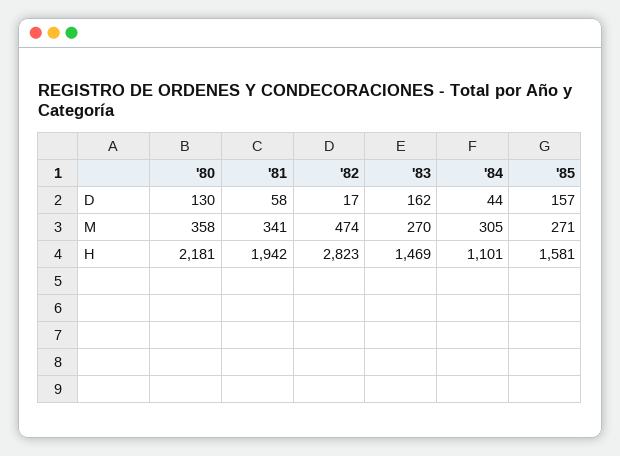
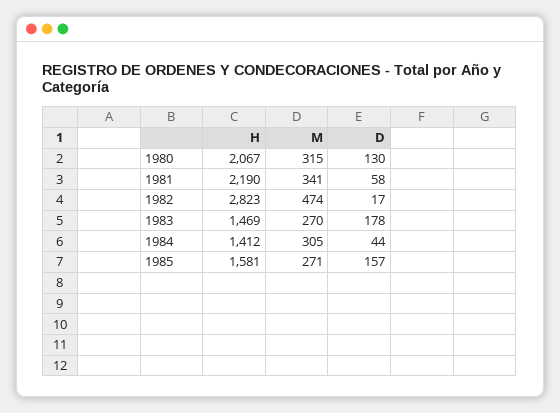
'83, D: 162 -> 178
'80, M: 358 -> 315
'80, H: 2181 -> 2067
'81, H: 1942 -> 2190
'84, H: 1101 -> 1412

